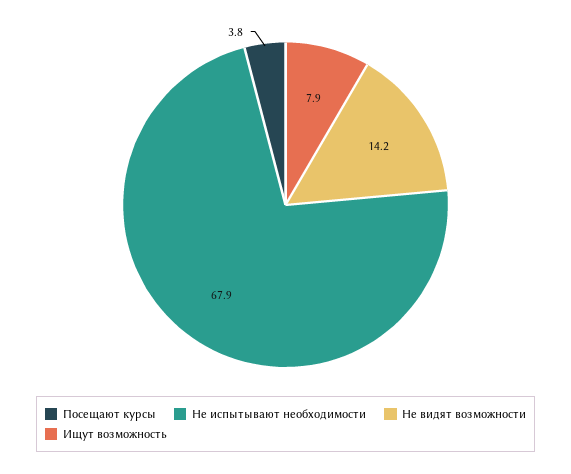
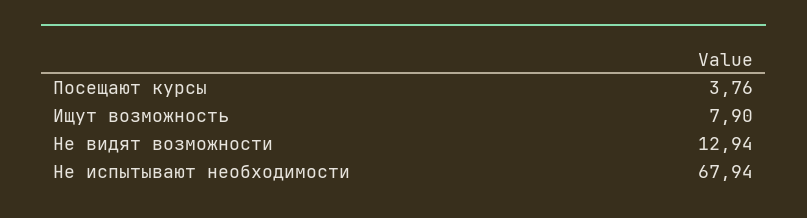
Не видят возможности: 14.2 -> 12.94

